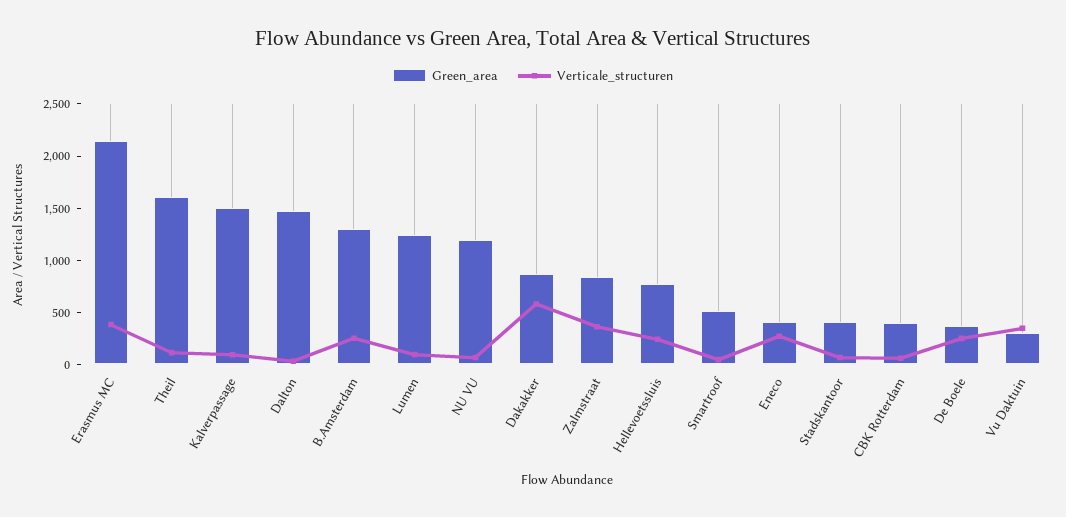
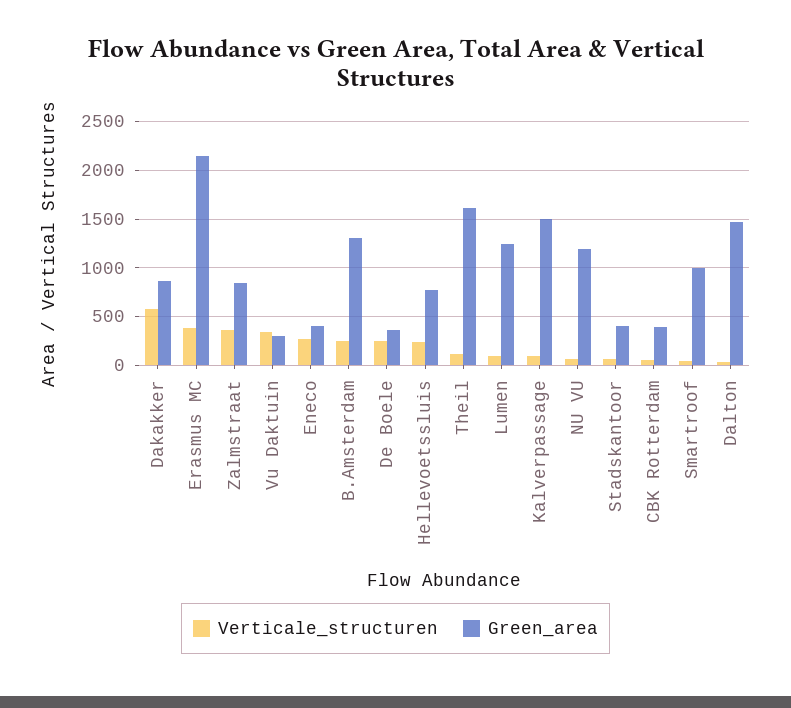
Green_area, Smartroof: 500 -> 1000

